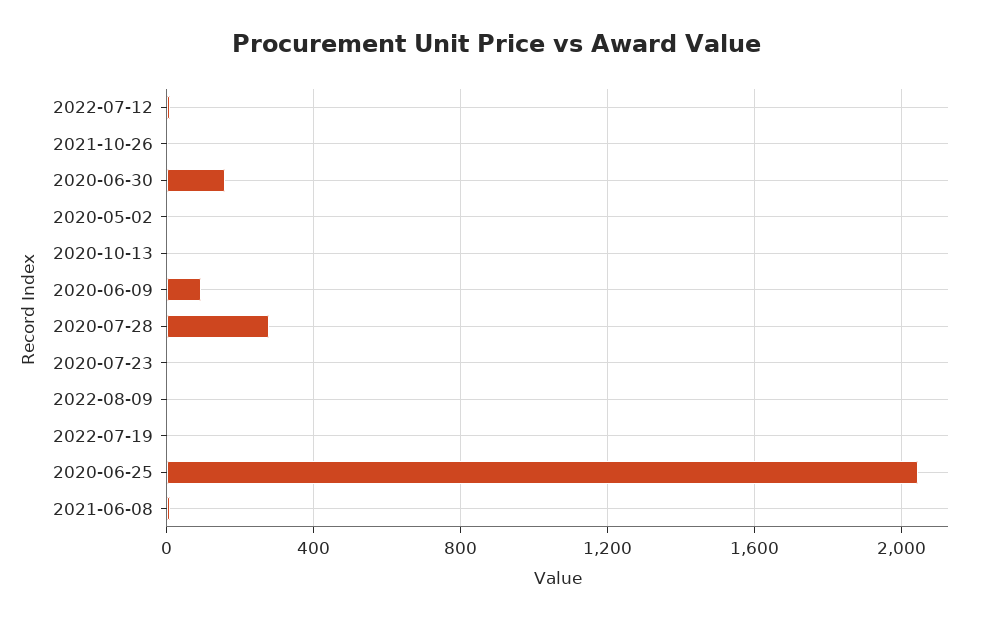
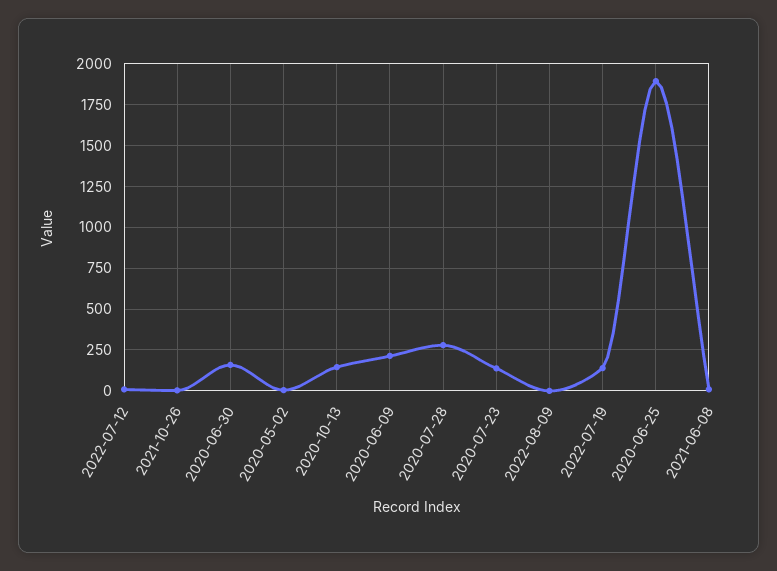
2020-10-13: 0 -> 150
2020-06-09: 100 -> 200
2020-07-23: 0 -> 150
2022-07-19: 0 -> 150
2020-06-25: 2050 -> 1900

